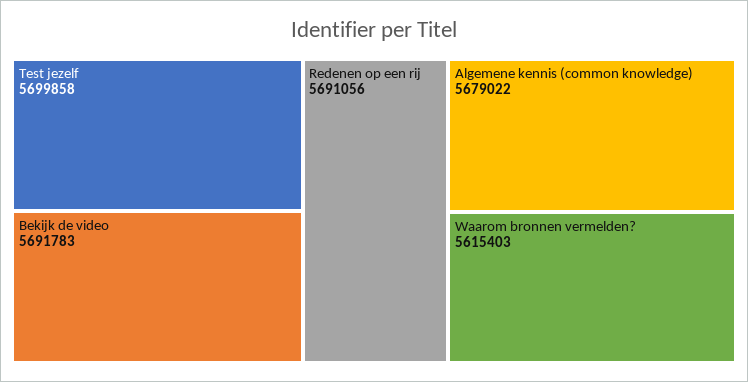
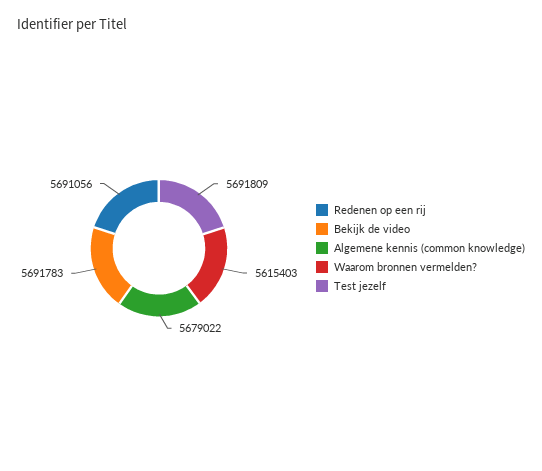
Test jezelf: 5699858 -> 5691809

